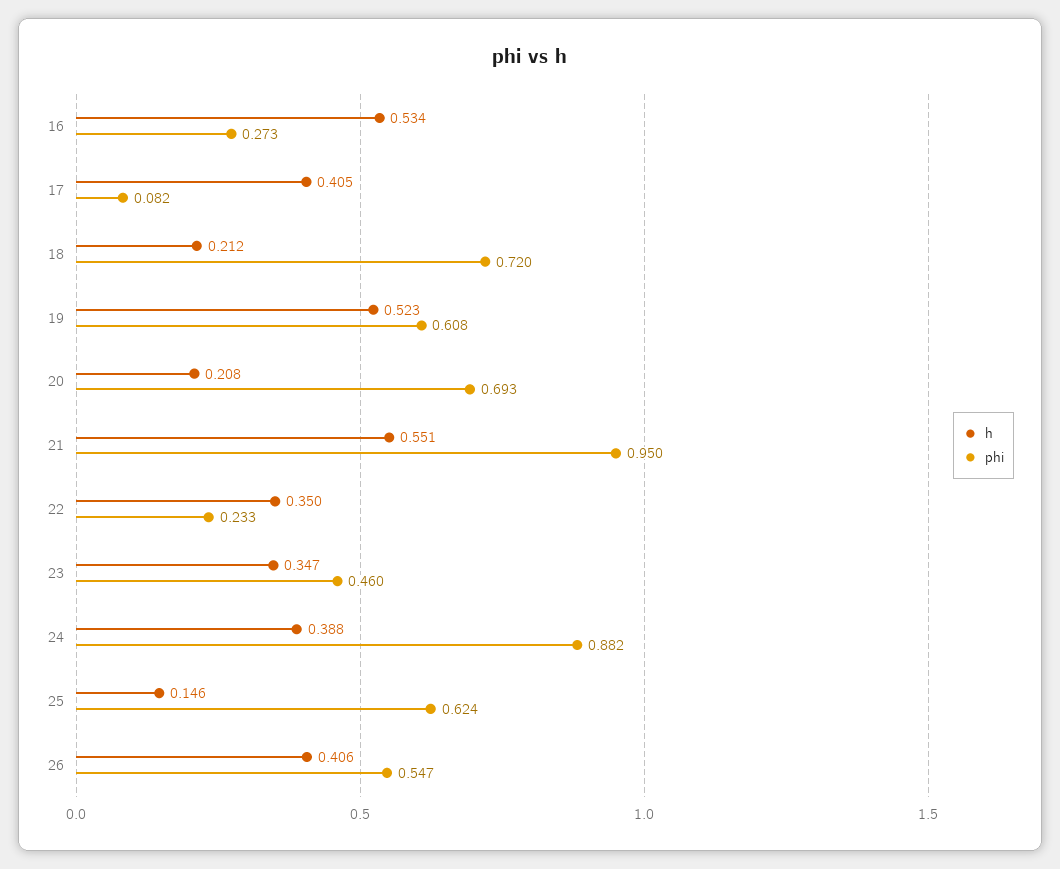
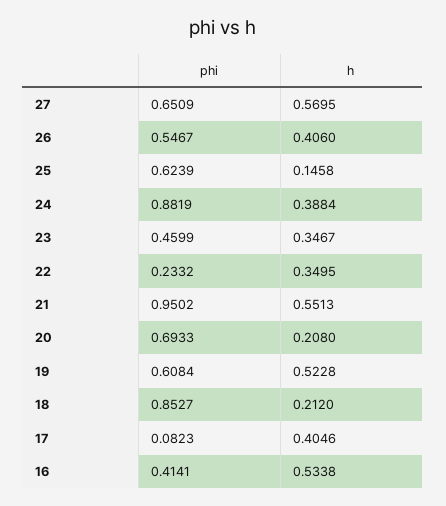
phi, 16: 0.273 -> 0.4141
phi, 18: 0.72 -> 0.8527
phi, 27: none -> 0.6509
h, 27: none -> 0.5695

